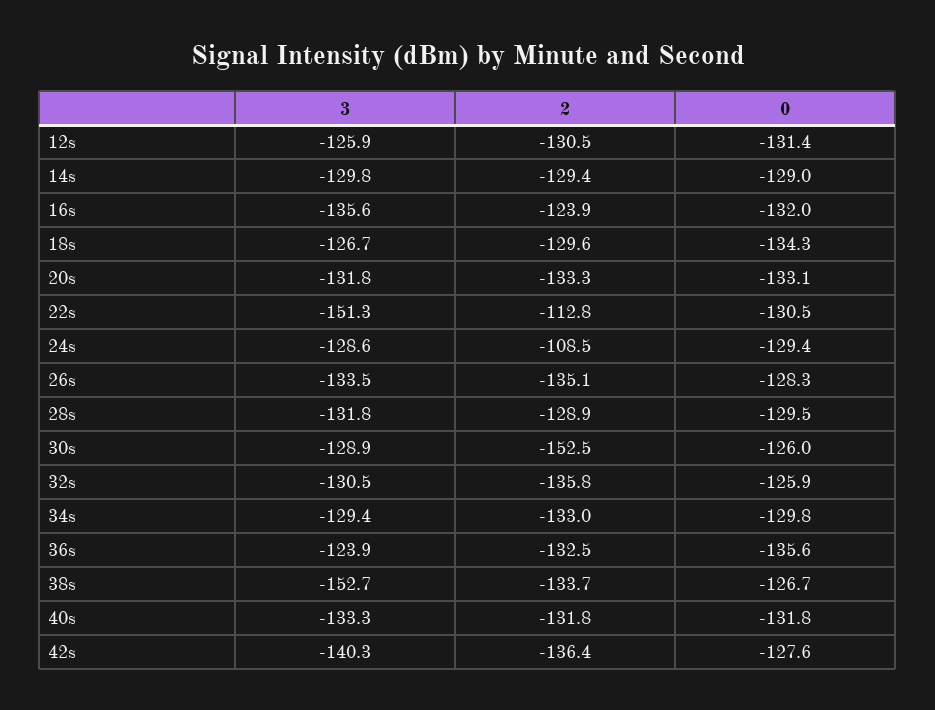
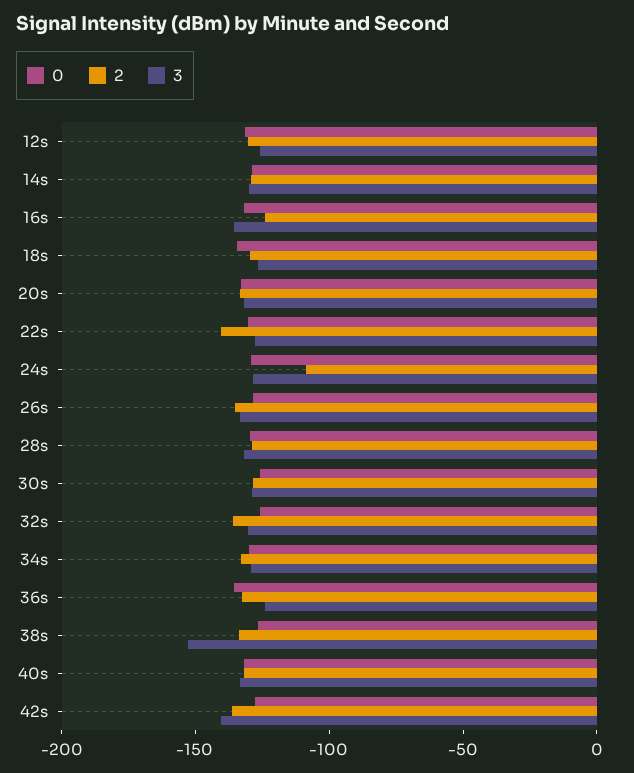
3, 22s: -151.3 -> -130
2, 22s: -112.8 -> -140
2, 30s: -152.5 -> -130

